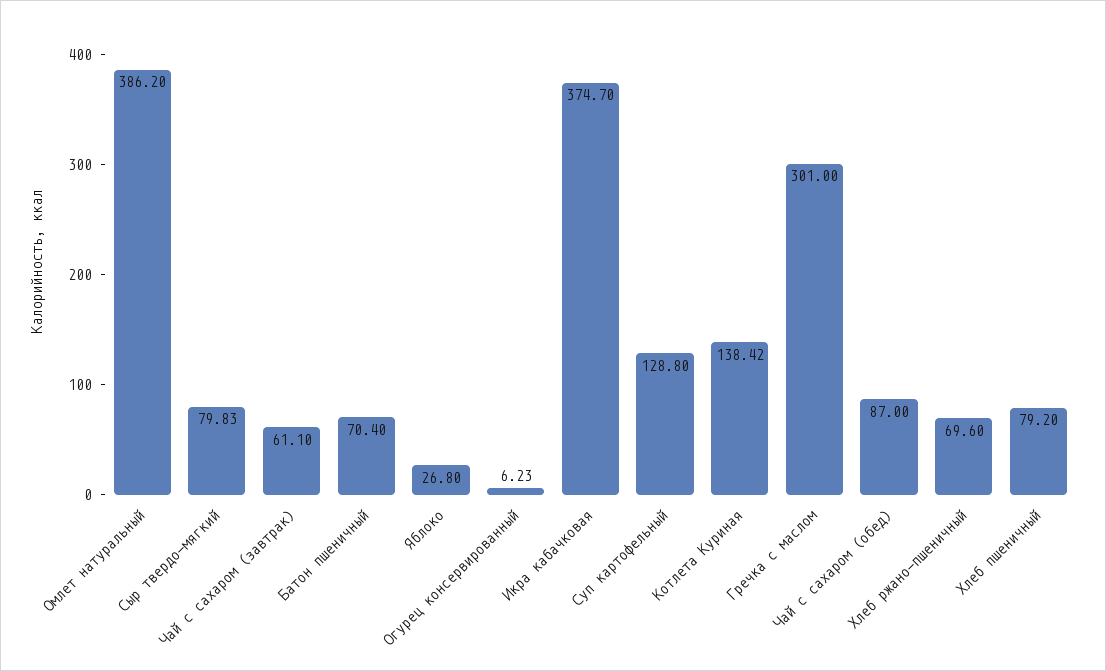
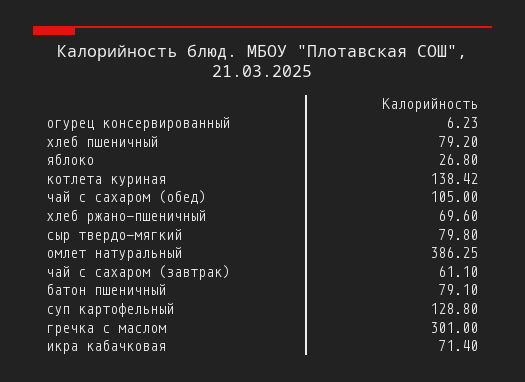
Омлет натуральный: 386.2 -> 386.25
Сыр твердо-мягкий: 79.83 -> 79.8
Батон пшеничный: 70.4 -> 79.1
Икра кабачковая: 374.7 -> 71.4
Чай с сахаром (обед): 87 -> 105

